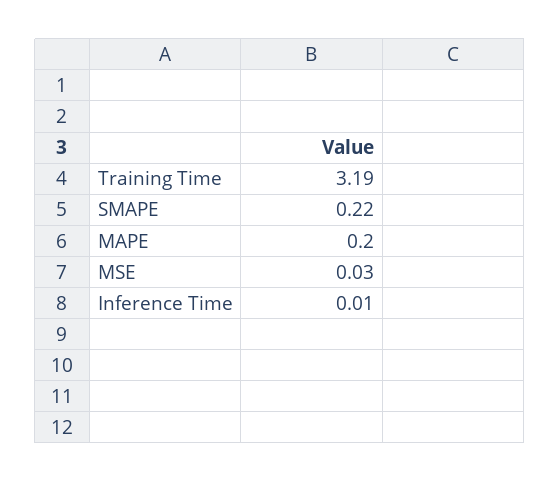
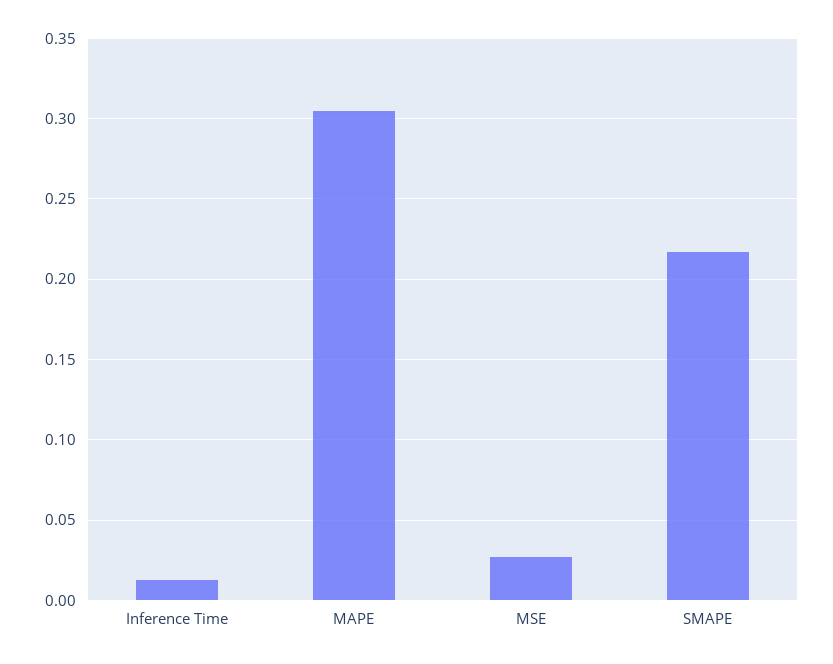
Training Time: 3.19 -> none
MAPE: 0.2 -> 0.305

